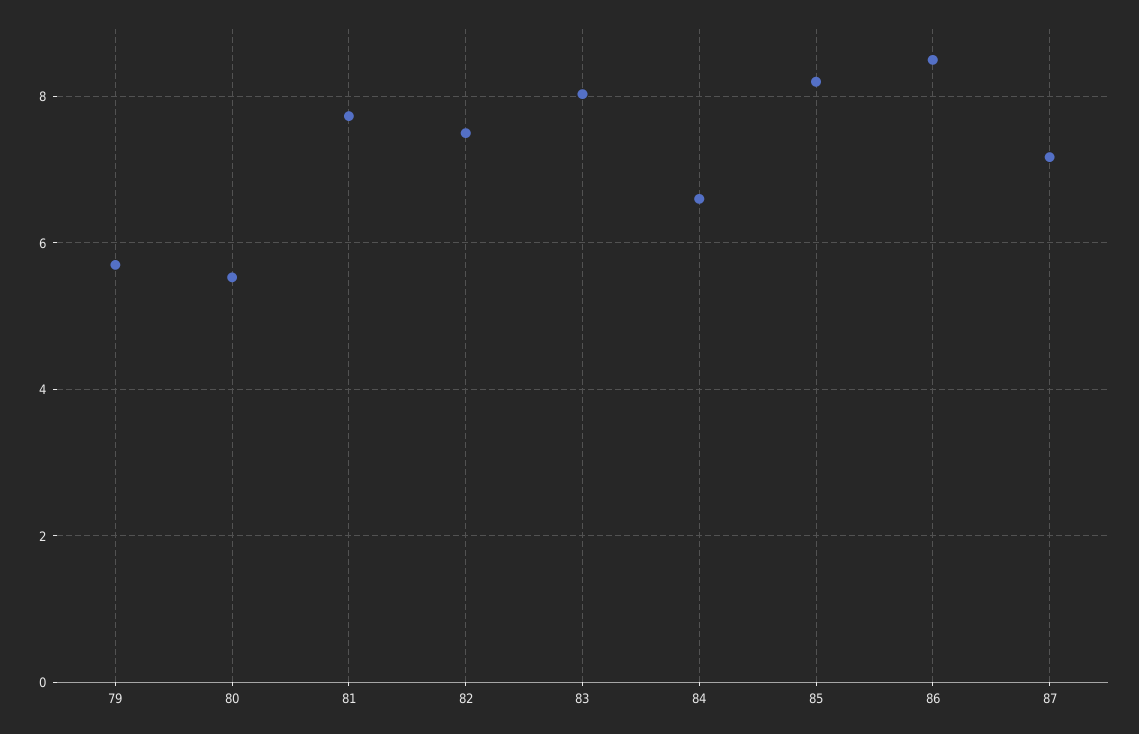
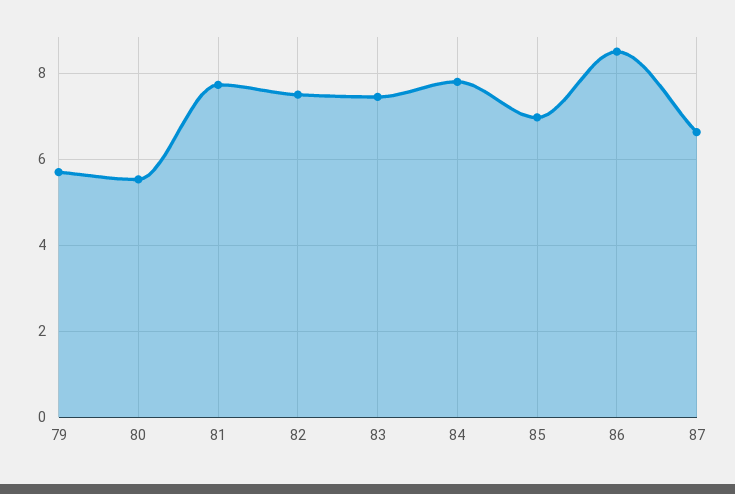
83: 8 -> 7.4
84: 6.6 -> 7.8
85: 8.2 -> 7
87: 7.2 -> 6.6

